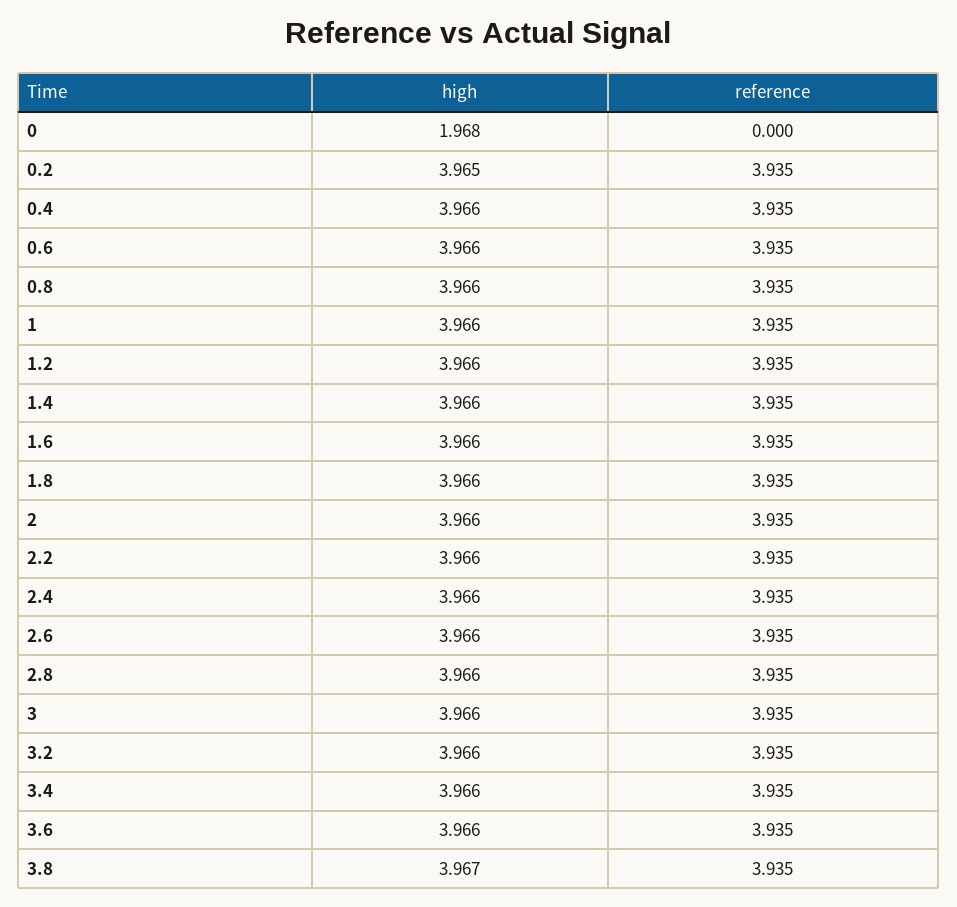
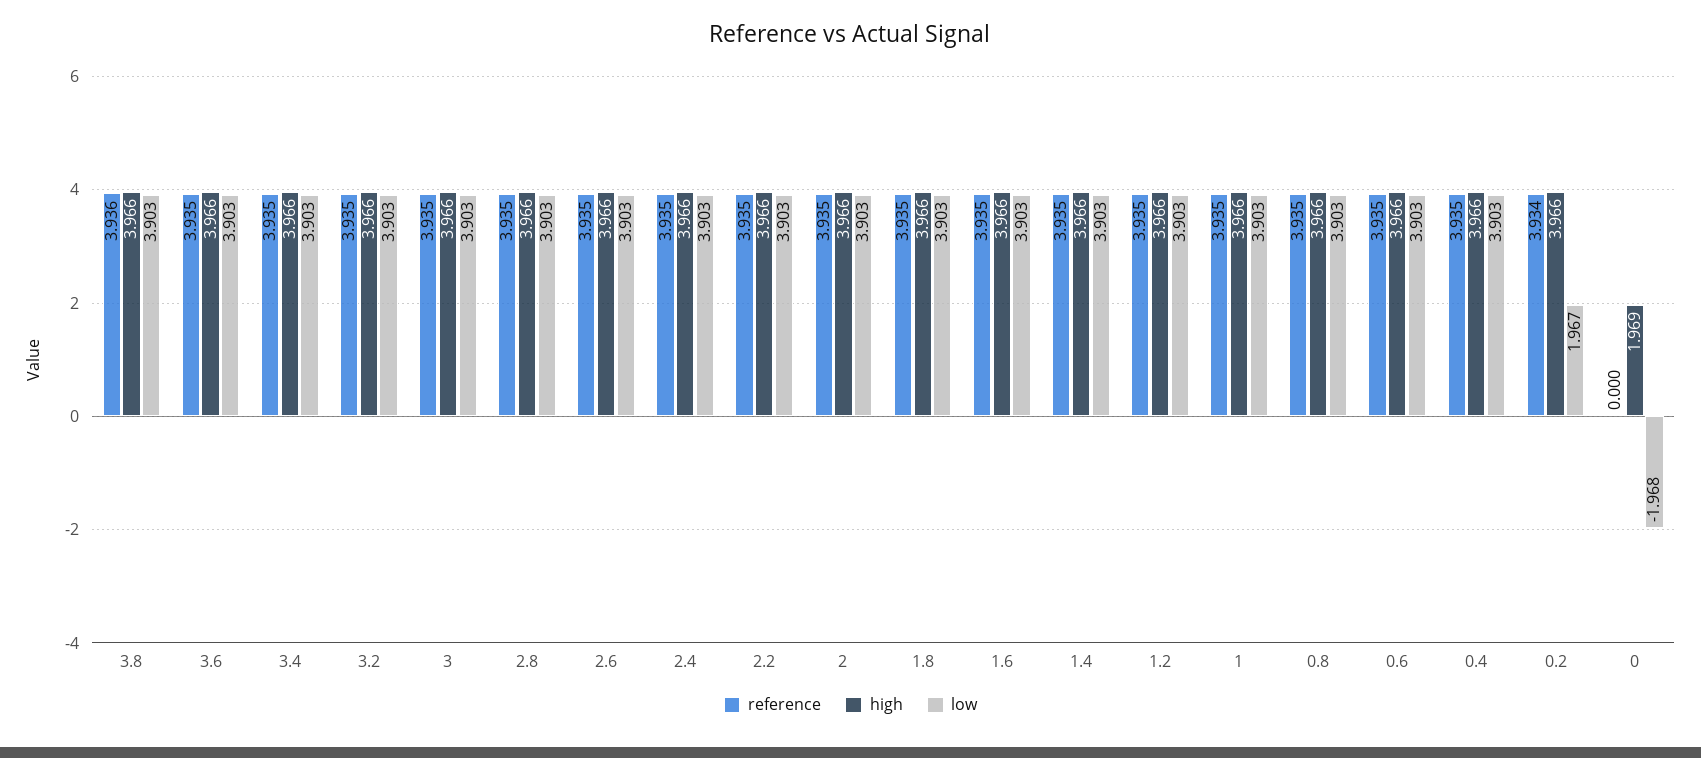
high, 0: 1.968 -> 1.969
high, 0.2: 3.965 -> 3.966
reference, 0.2: 3.935 -> 3.934
high, 3.8: 3.967 -> 3.966
reference, 3.8: 3.935 -> 3.936
low, 3.8: none -> 3.903
low, 3.6: none -> 3.903
low, 3.4: none -> 3.903
low, 3.2: none -> 3.903
low, 3: none -> 3.903
low, 2.8: none -> 3.903
low, 2.6: none -> 3.903
low, 2.4: none -> 3.903
low, 2.2: none -> 3.903
low, 2: none -> 3.903
low, 1.8: none -> 3.903
low, 1.6: none -> 3.903
low, 1.4: none -> 3.903
low, 1.2: none -> 3.903
low, 1: none -> 3.903
low, 0.8: none -> 3.903
low, 0.6: none -> 3.903
low, 0.4: none -> 3.903
low, 0.2: none -> 1.967
low, 0: none -> -1.968

